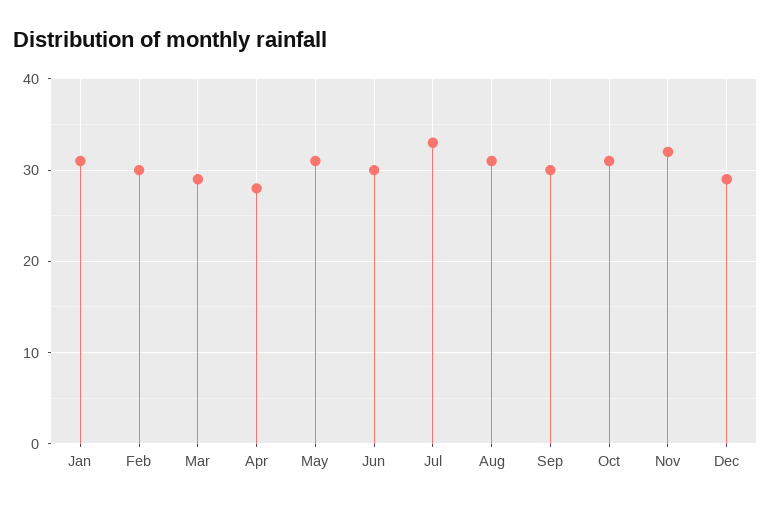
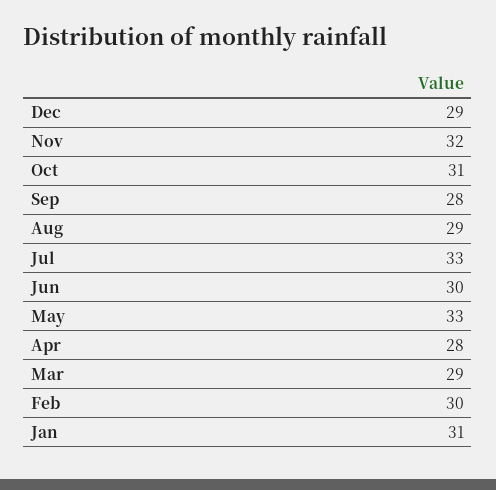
May: 31 -> 33
Aug: 31 -> 29
Sep: 30 -> 28

